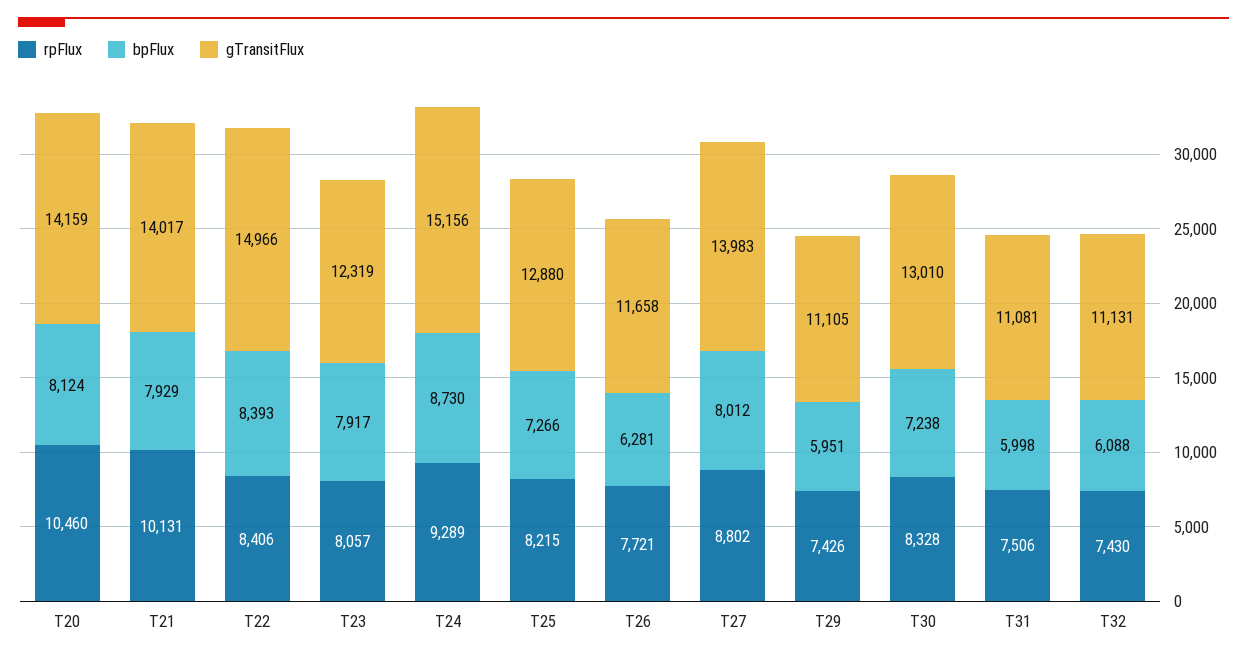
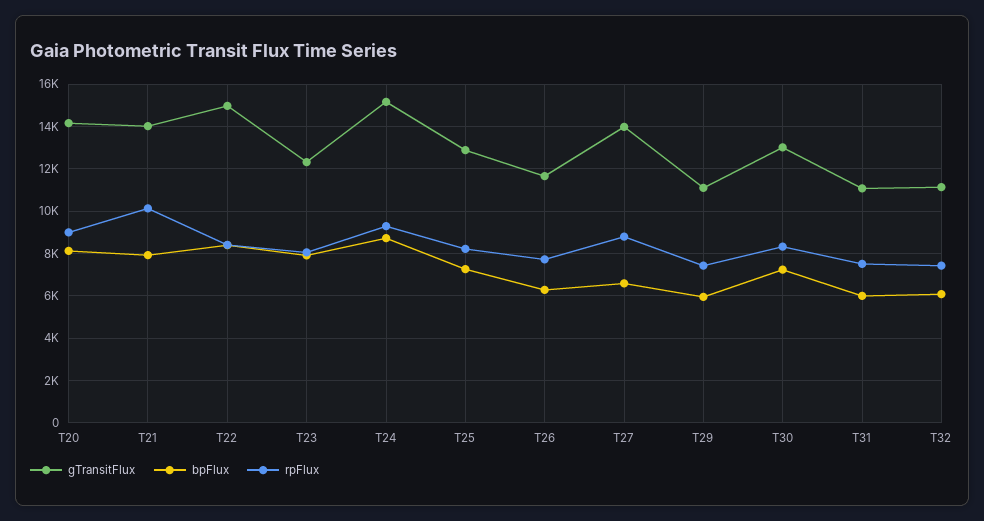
rpFlux, T20: 10460 -> 9000
bpFlux, T27: 8012 -> 6500

